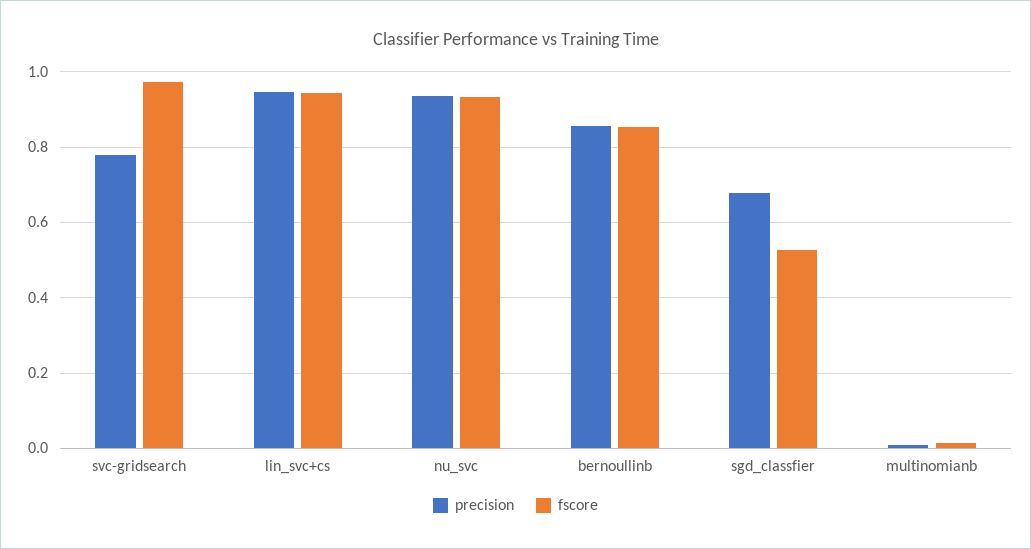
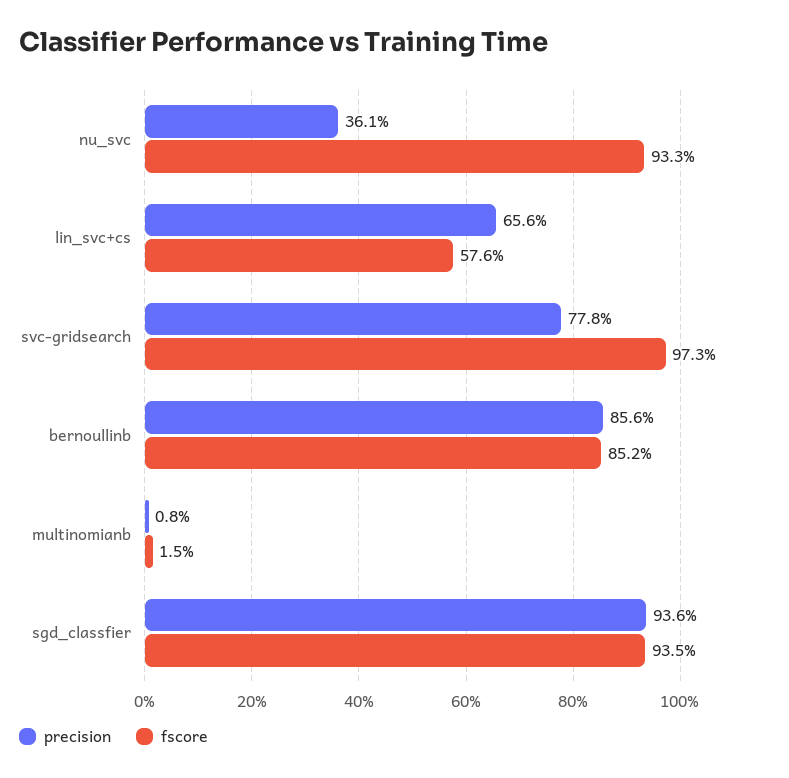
precision, lin_svc+cs: 0.94 -> 0.656
fscore, lin_svc+cs: 0.94 -> 0.576
precision, nu_svc: 0.94 -> 0.361
precision, sgd_classfier: 0.68 -> 0.936
fscore, sgd_classfier: 0.52 -> 0.935

